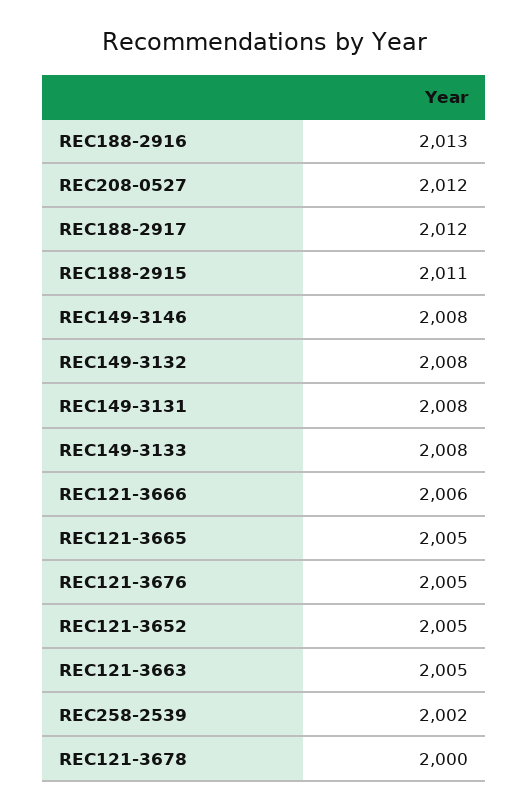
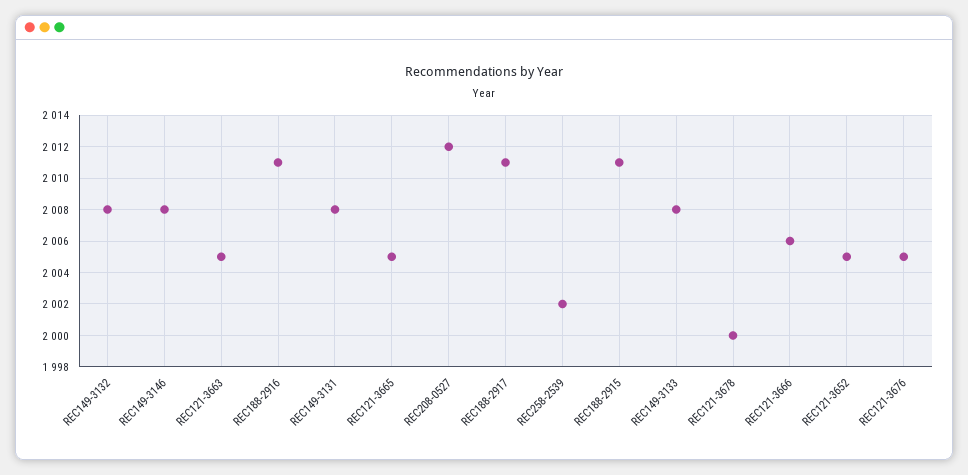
REC188-2916: 2013 -> 2011
REC188-2917: 2012 -> 2011

